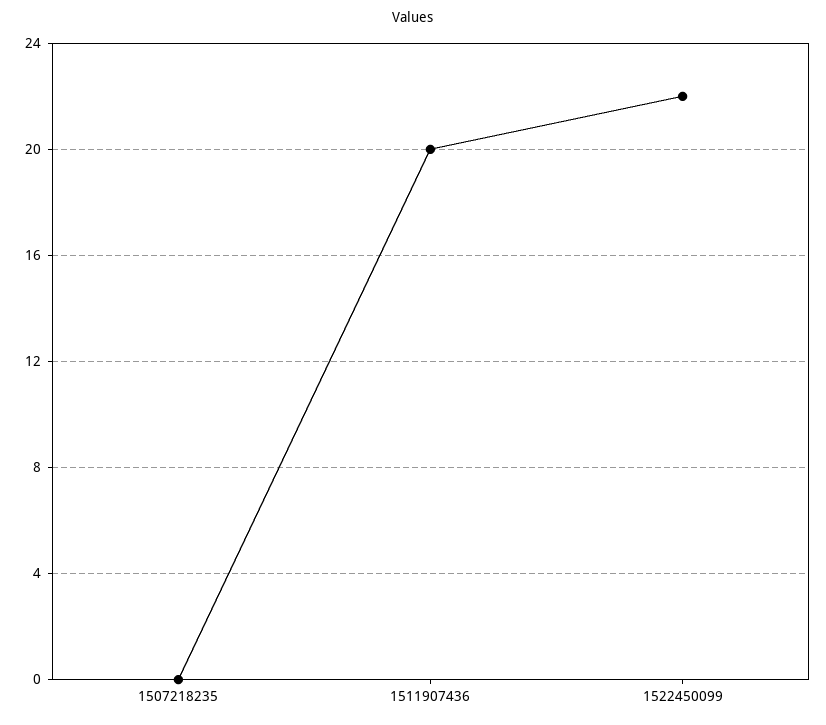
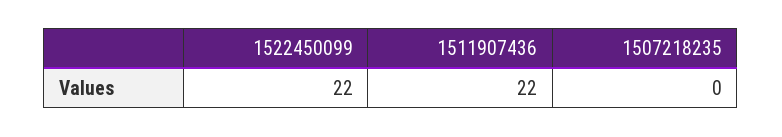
1511907436: 20 -> 22

